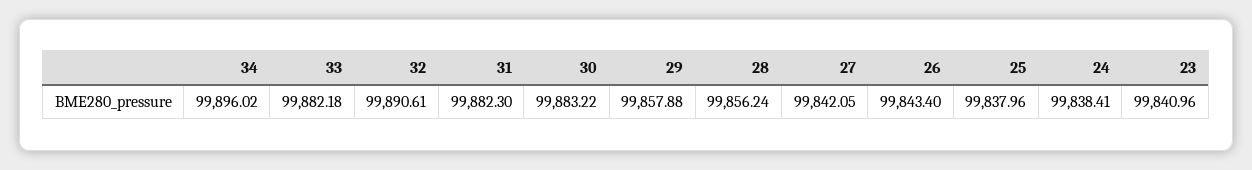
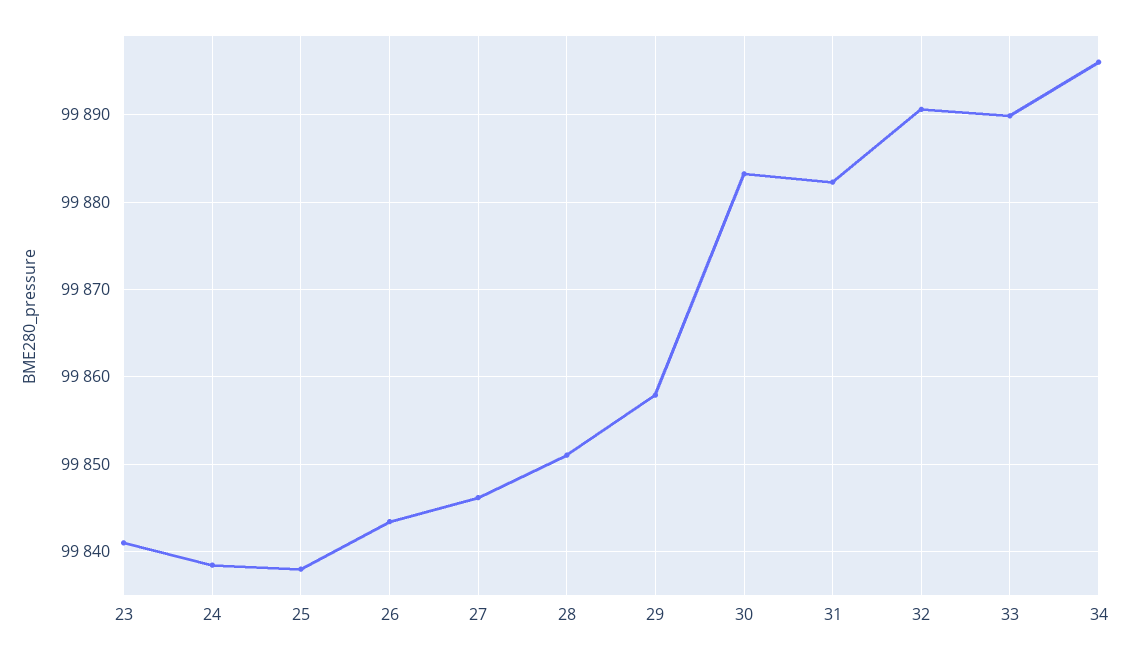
33: 99882.18 -> 99890
28: 99856.24 -> 99851
27: 99842.05 -> 99846

